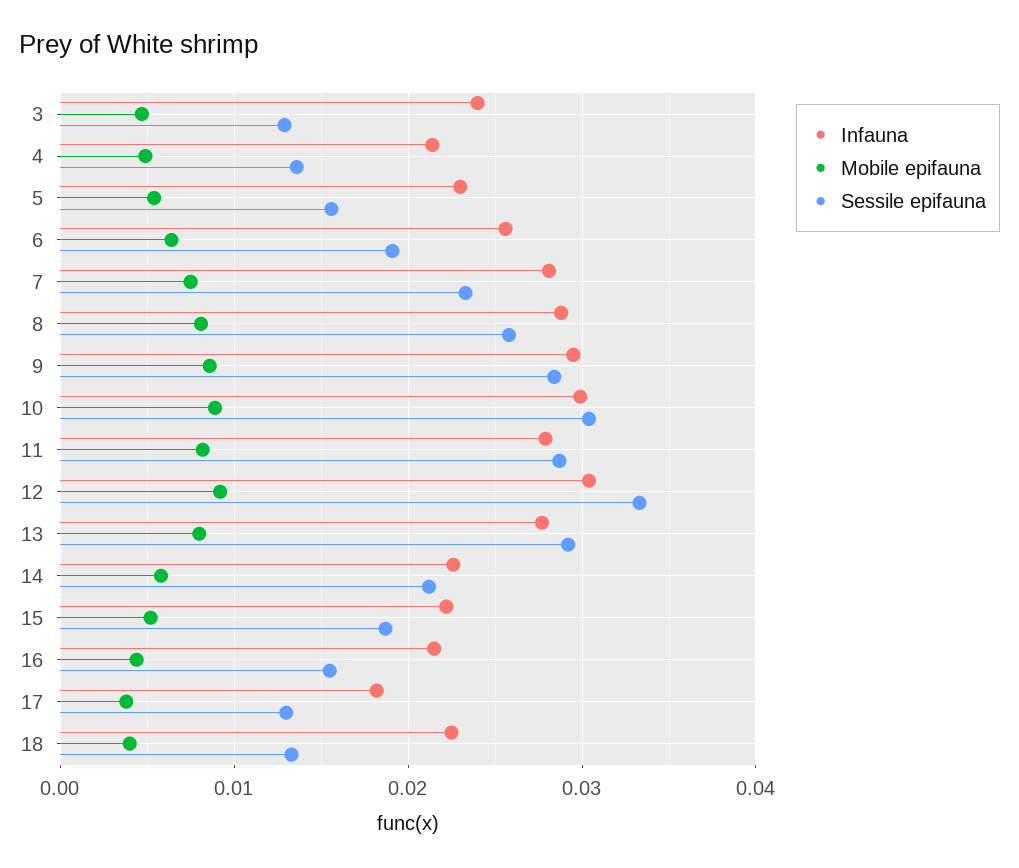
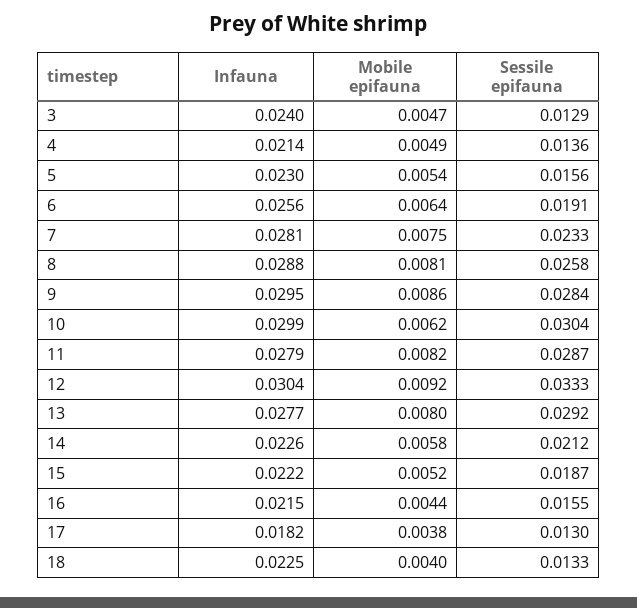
Mobile epifauna, 10: 0.009 -> 0.0062

